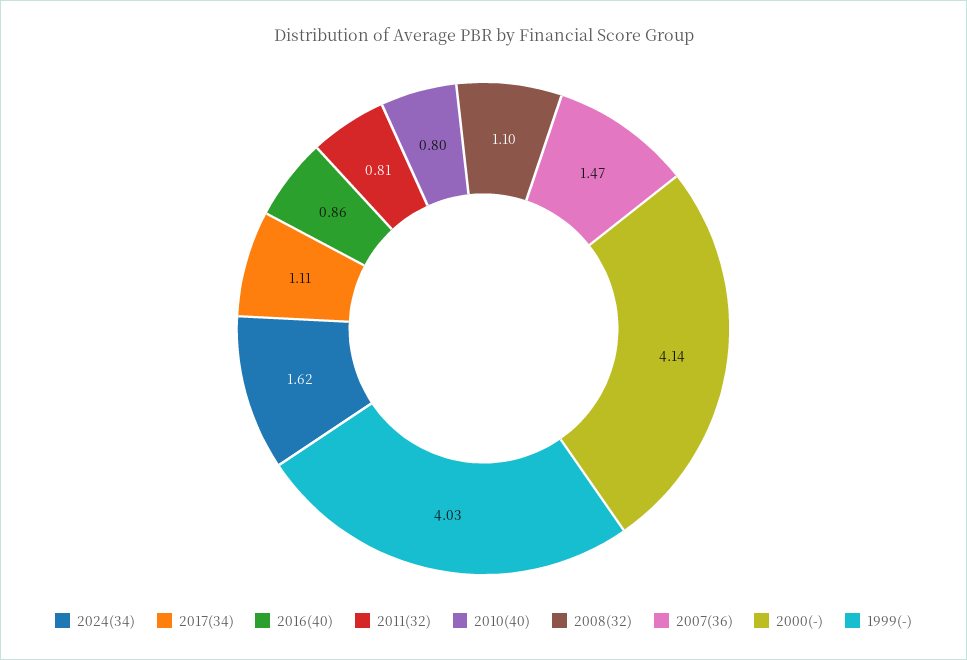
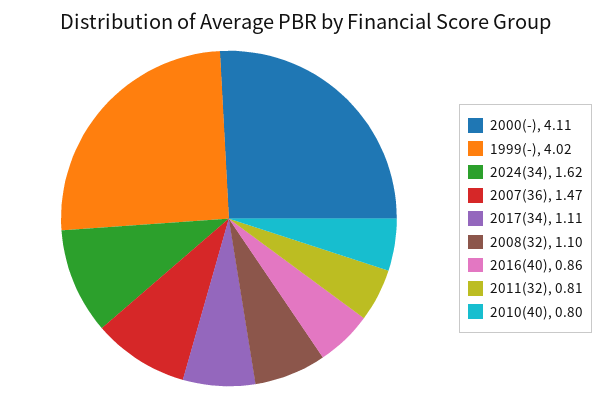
2000(-): 4.14 -> 4.11
1999(-): 4.03 -> 4.02

